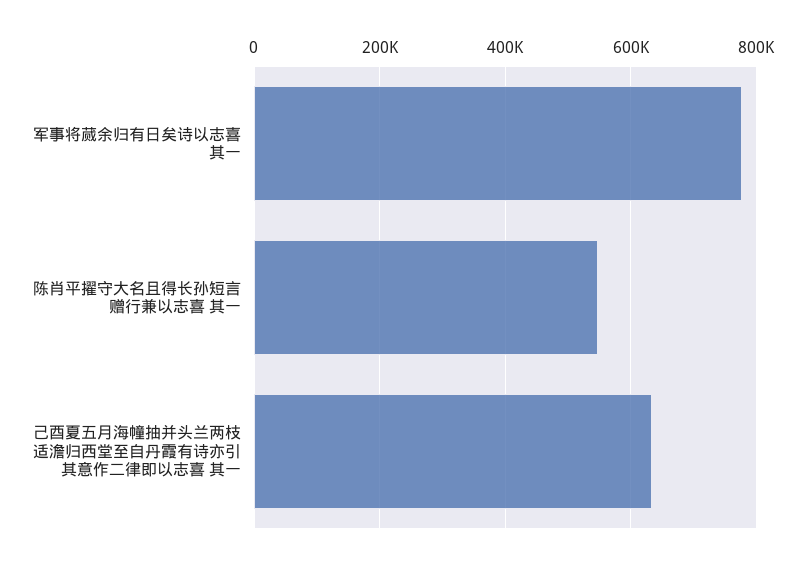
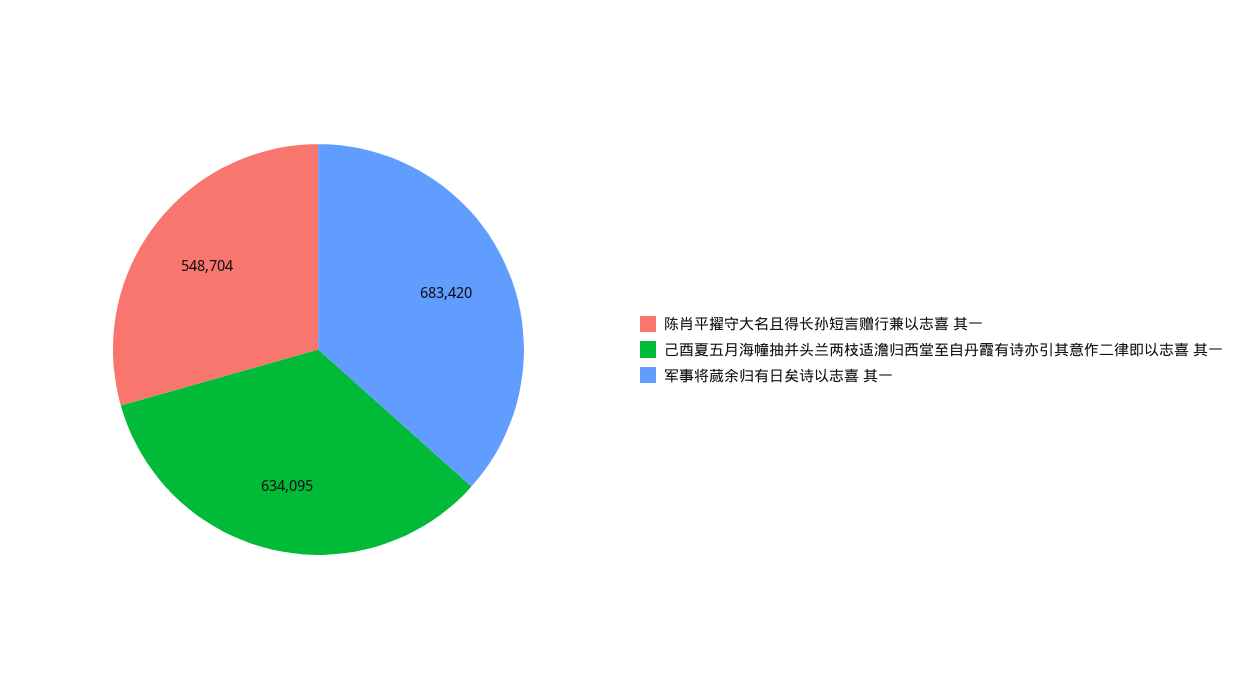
军事将蒇余归有日矣诗以志喜 其一: 780000 -> 683420

